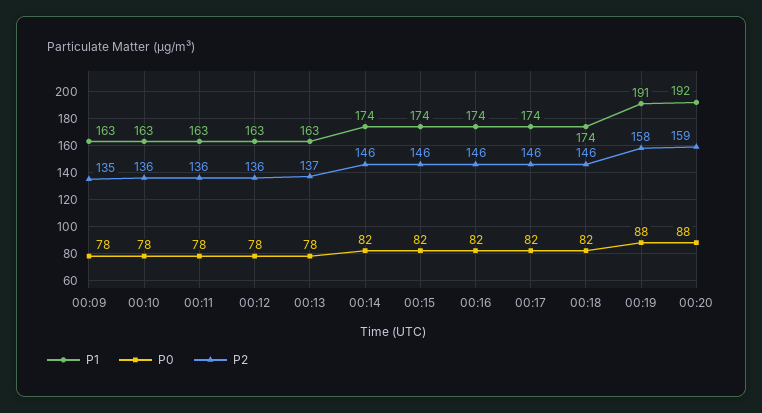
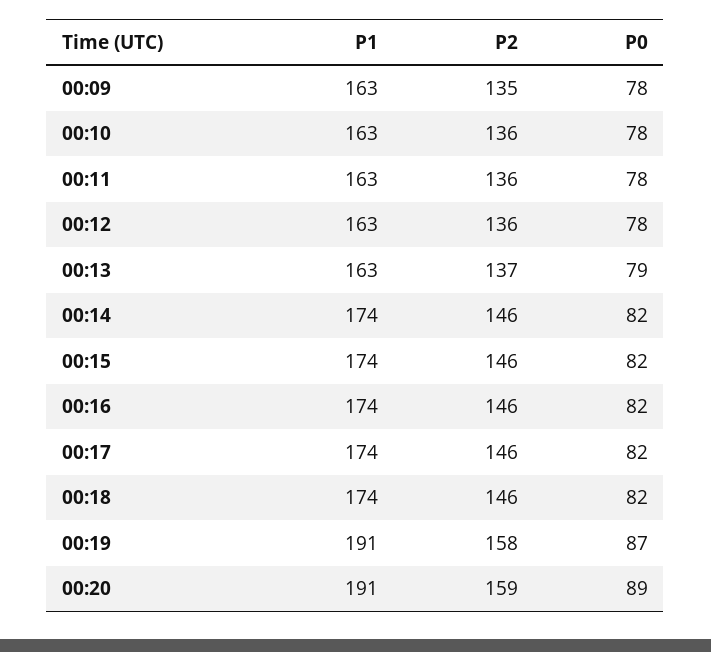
P0, 00:13: 78 -> 79
P0, 00:19: 88 -> 87
P1, 00:20: 192 -> 191
P0, 00:20: 88 -> 89

